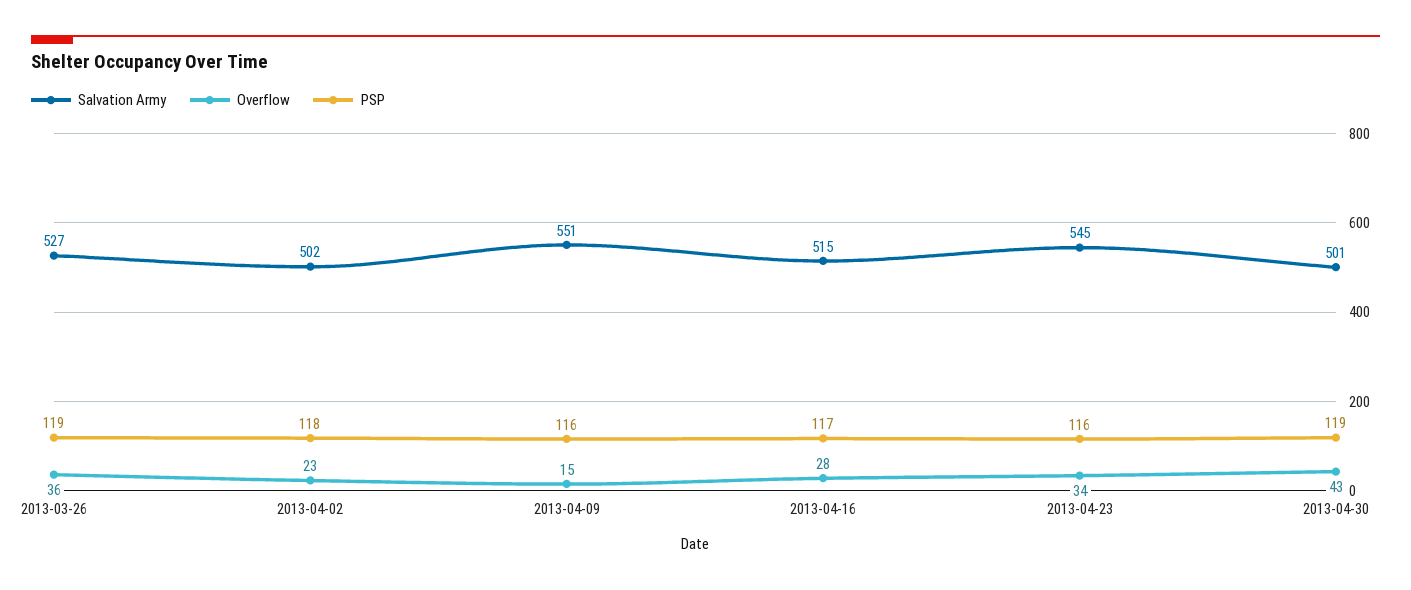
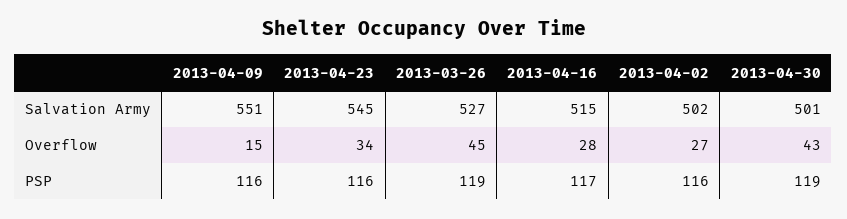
Overflow, 2013-03-26: 36 -> 45
Overflow, 2013-04-02: 23 -> 27
PSP, 2013-04-02: 118 -> 116

